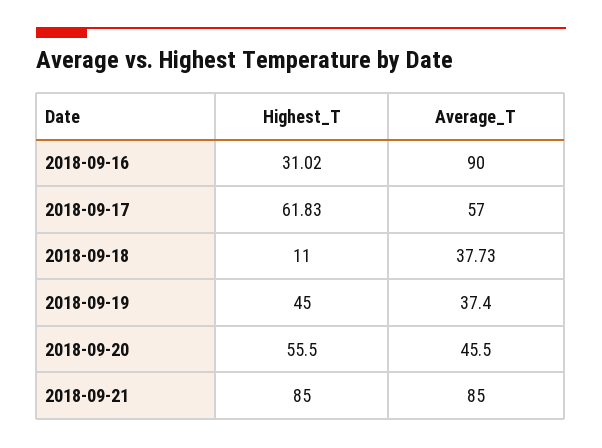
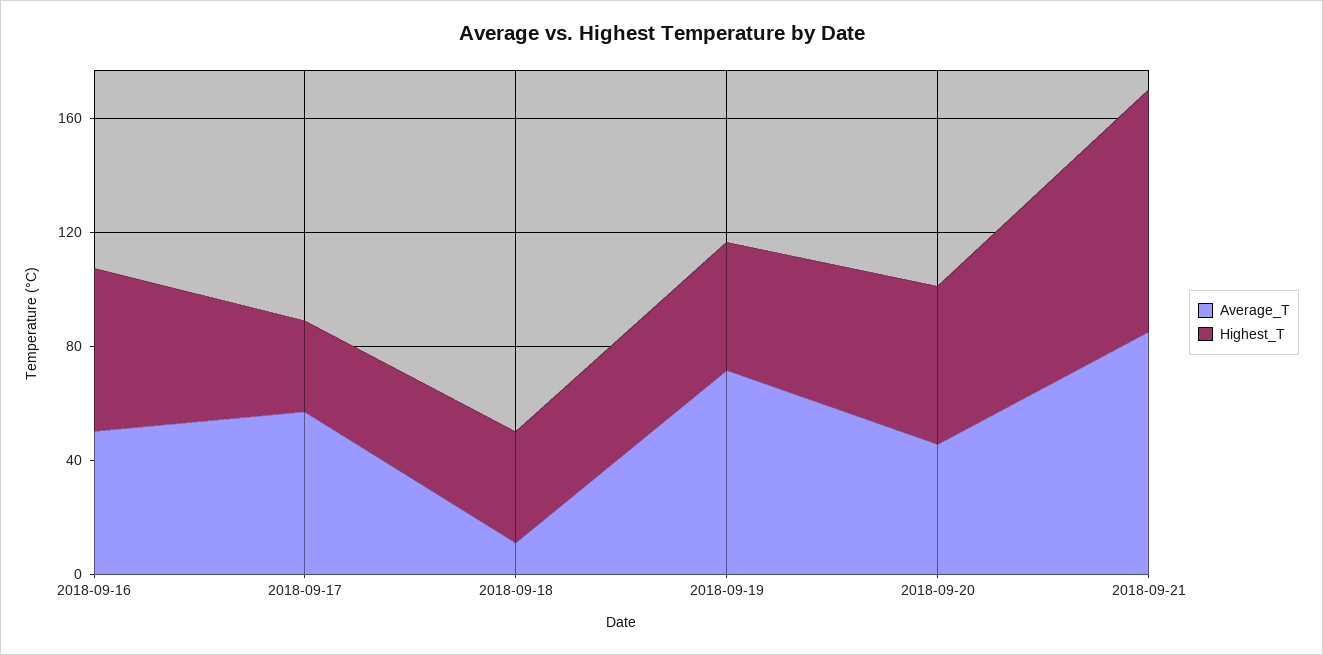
Highest_T, 2018-09-16: 31.02 -> 60
Average_T, 2018-09-16: 90 -> 50
Highest_T, 2018-09-17: 61.83 -> 30
Highest_T, 2018-09-18: 11 -> 40
Average_T, 2018-09-18: 37.73 -> 10
Average_T, 2018-09-19: 37.4 -> 70

